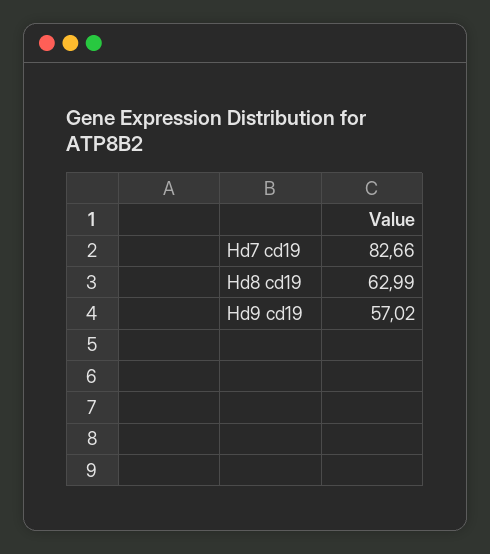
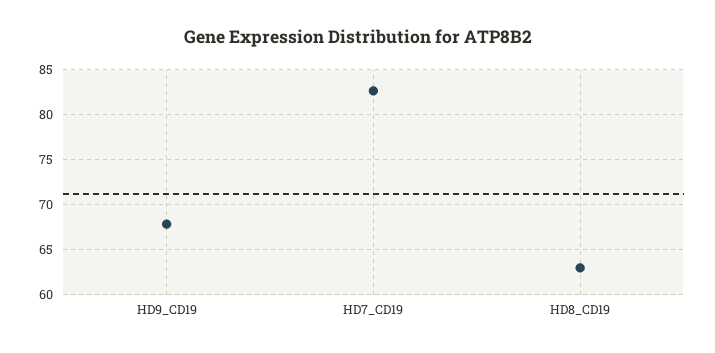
Hd9 cd19: 57.02 -> 68

